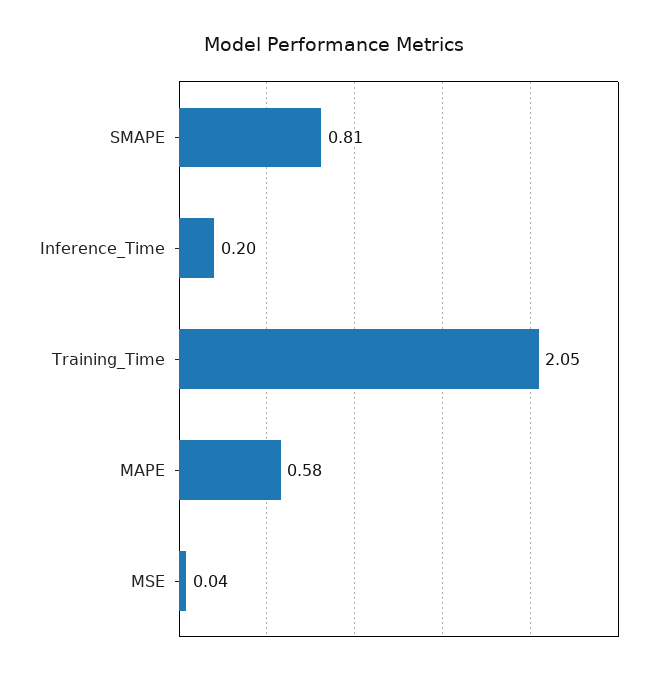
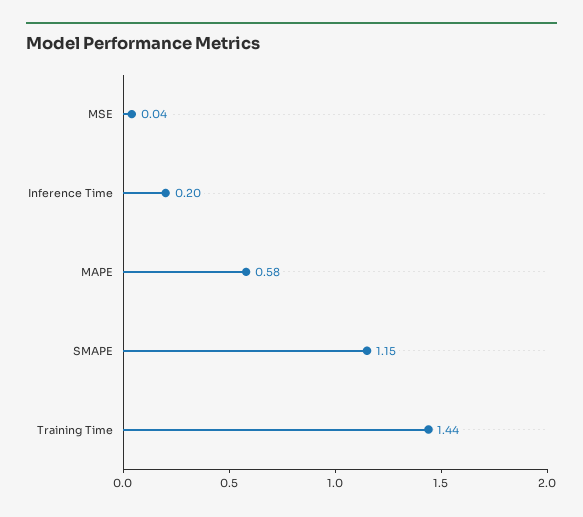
SMAPE: 0.81 -> 1.15
Training_Time: 2.05 -> 1.44

